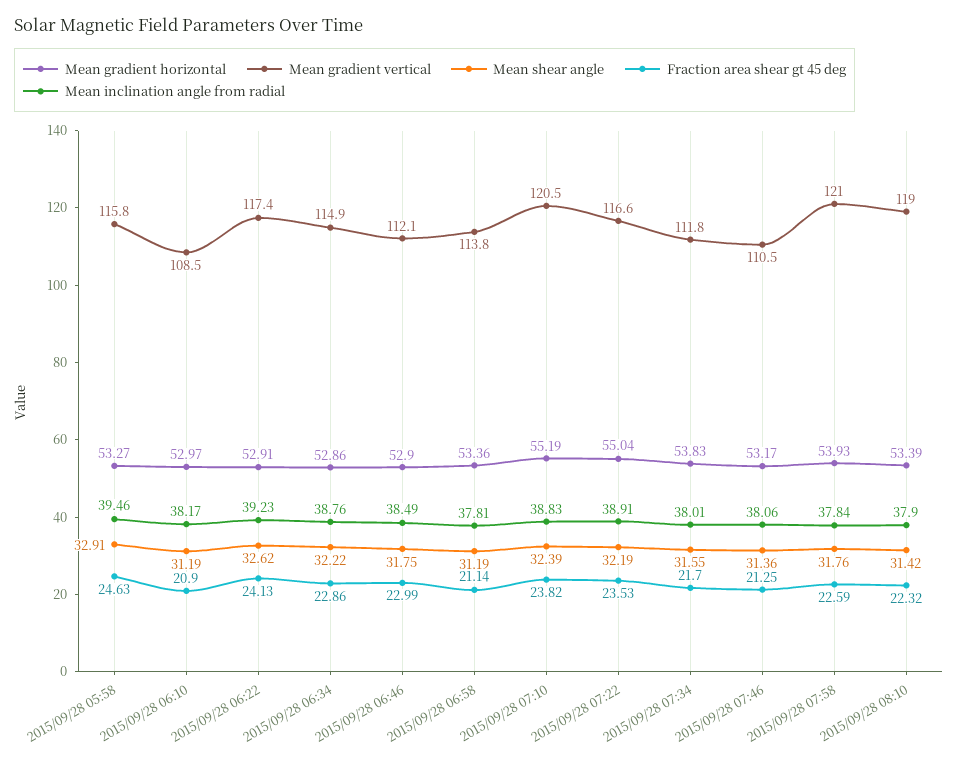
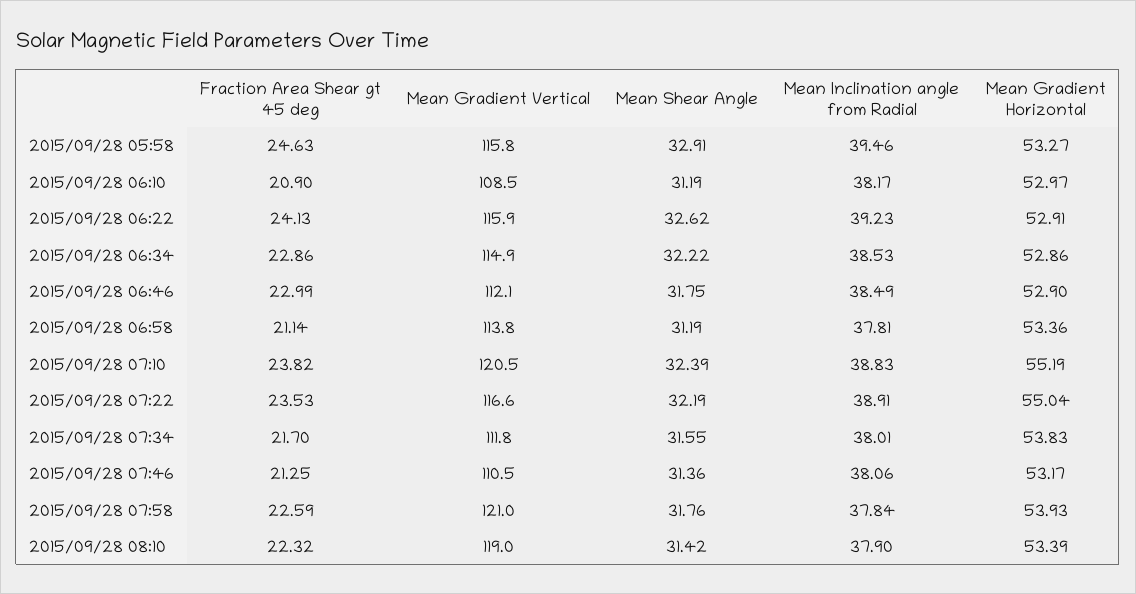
Mean gradient vertical, 2015/09/28 06:22: 117.4 -> 115.9
Mean inclination angle from radial, 2015/09/28 06:34: 38.76 -> 38.53

